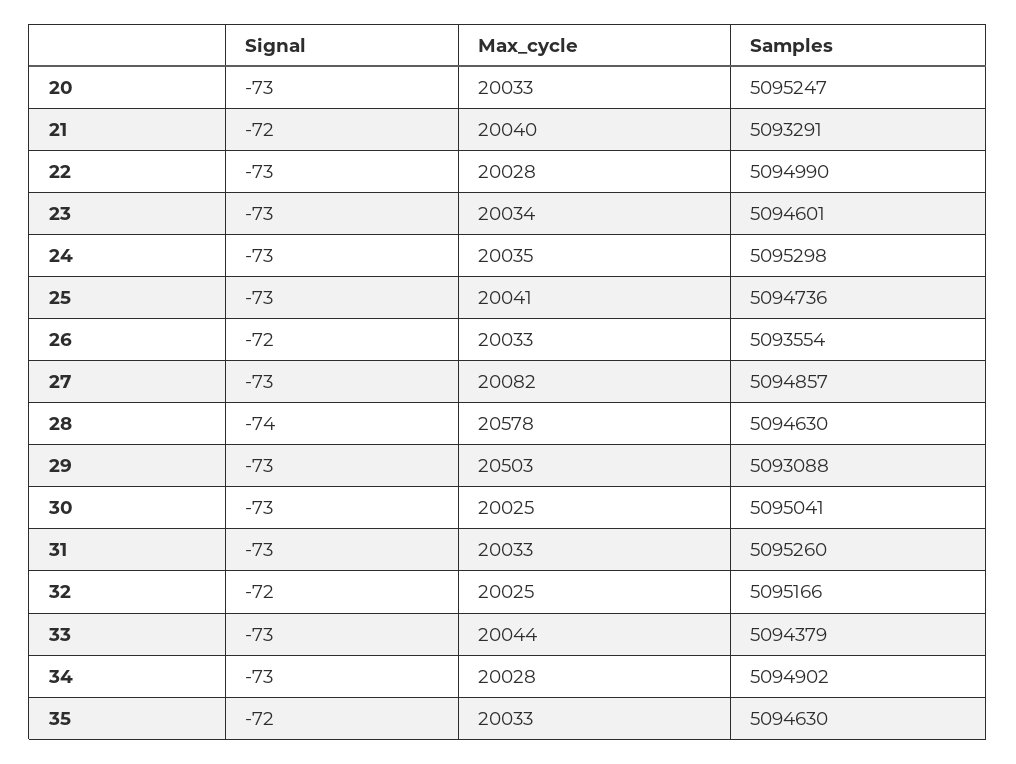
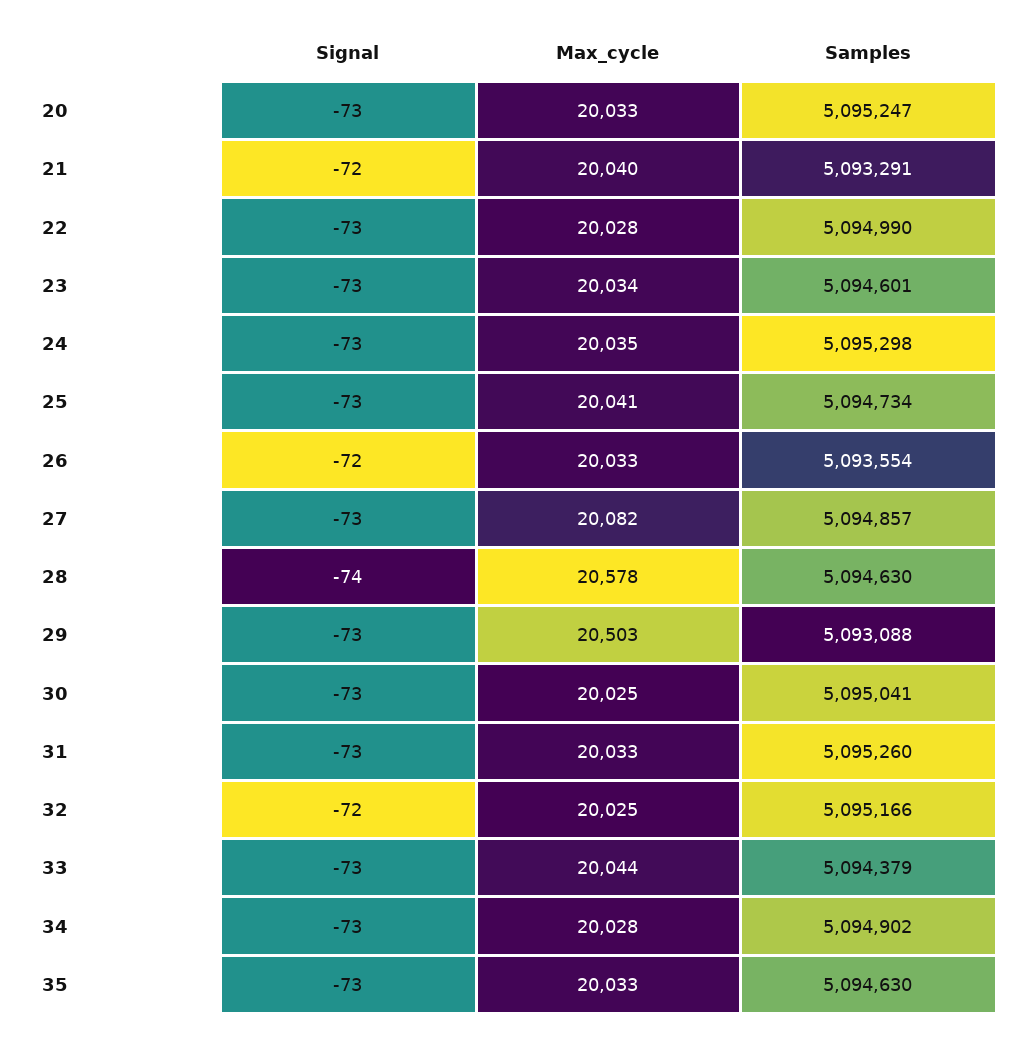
Samples, 25: 5094736 -> 5094734
Signal, 35: -72 -> -73

